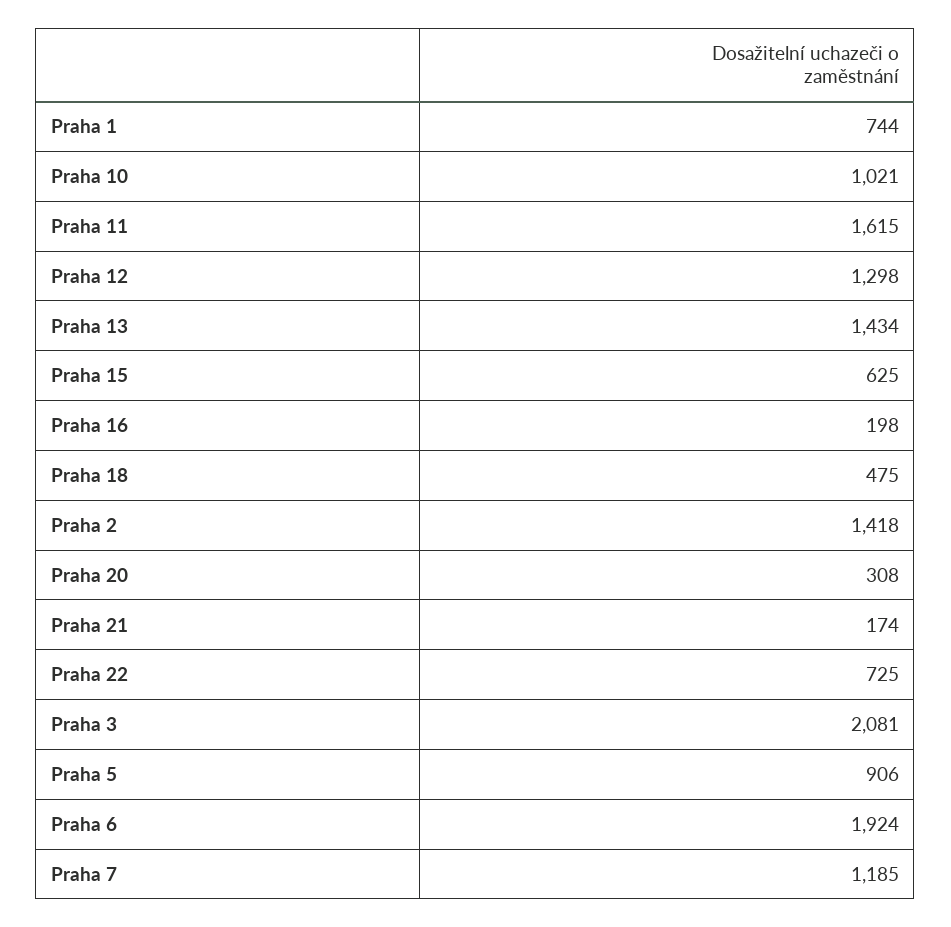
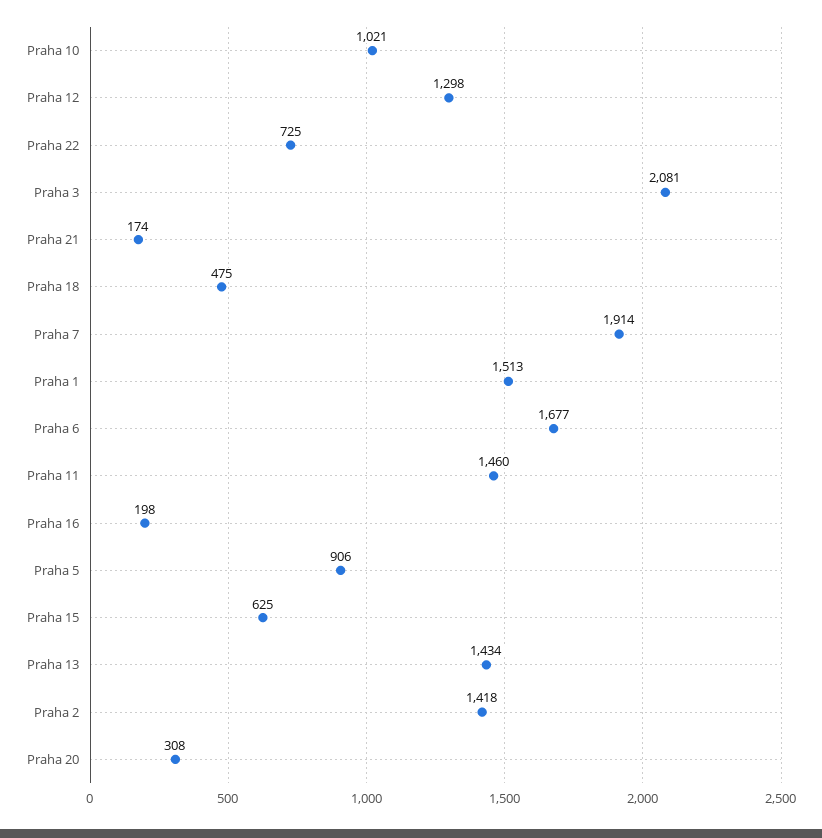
Praha 1: 744 -> 1513
Praha 11: 1615 -> 1460
Praha 6: 1924 -> 1677
Praha 7: 1185 -> 1914

